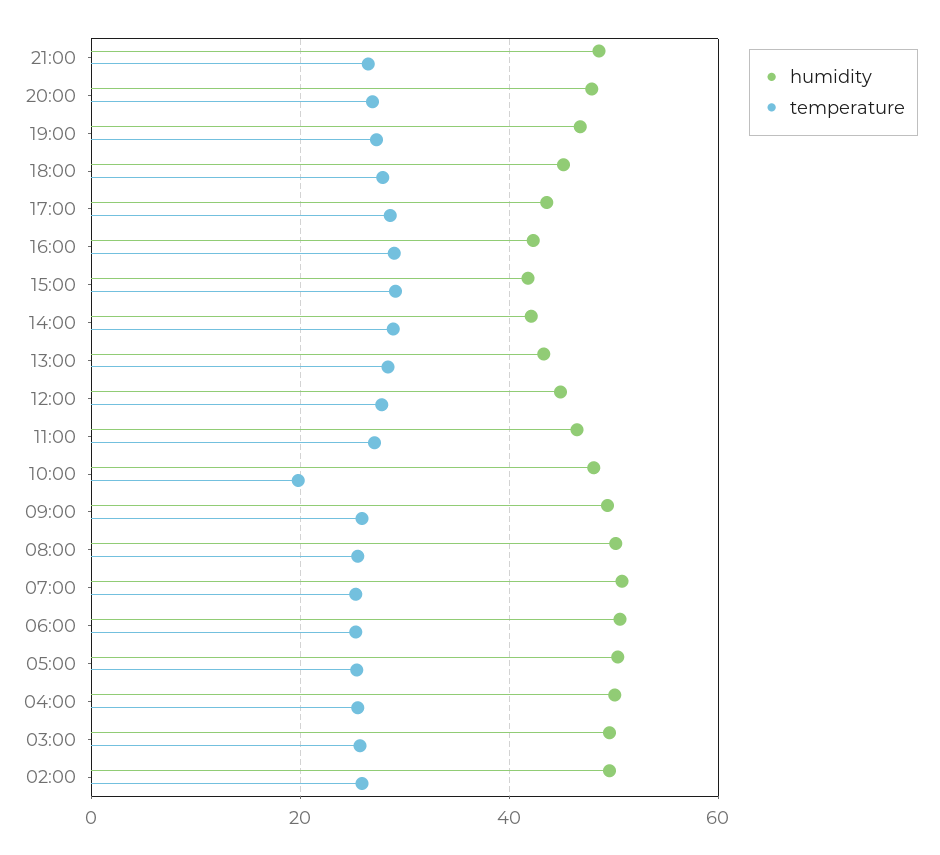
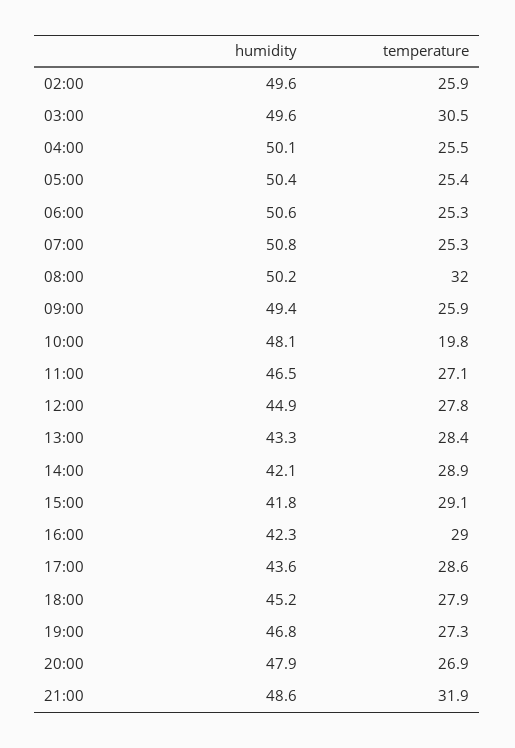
temperature, 21:00: 26 -> 31.9
temperature, 08:00: 26 -> 32
temperature, 03:00: 26 -> 30.5

